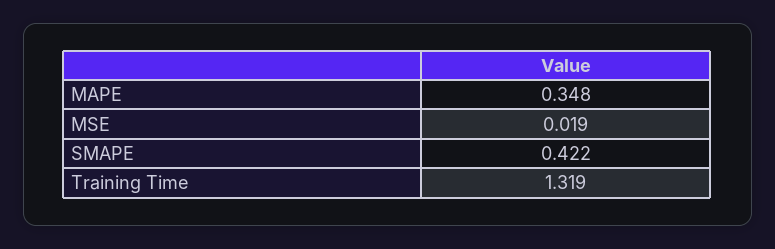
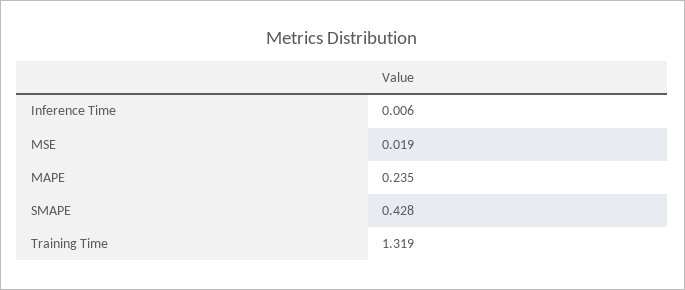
MAPE: 0.348 -> 0.235
SMAPE: 0.422 -> 0.428
Inference Time: none -> 0.006

